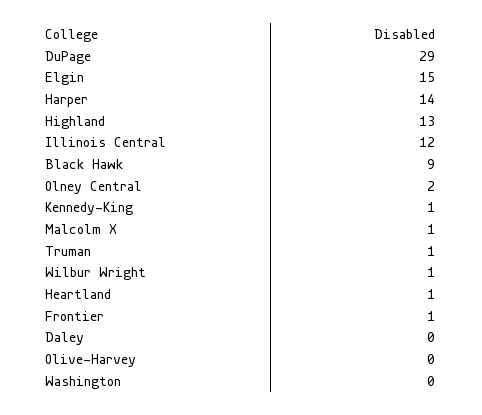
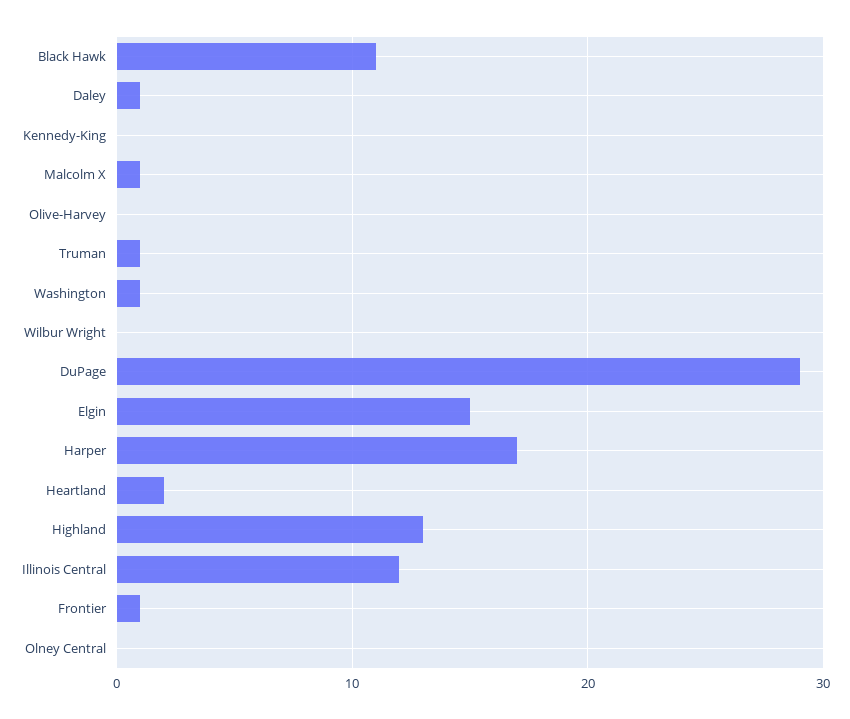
Harper: 14 -> 17
Black Hawk: 9 -> 11
Olney Central: 2 -> 0
Kennedy-King: 1 -> 0
Wilbur Wright: 1 -> 0
Heartland: 1 -> 2
Daley: 0 -> 1
Washington: 0 -> 1

